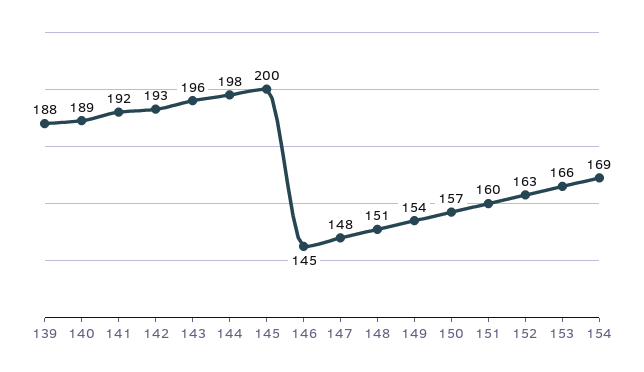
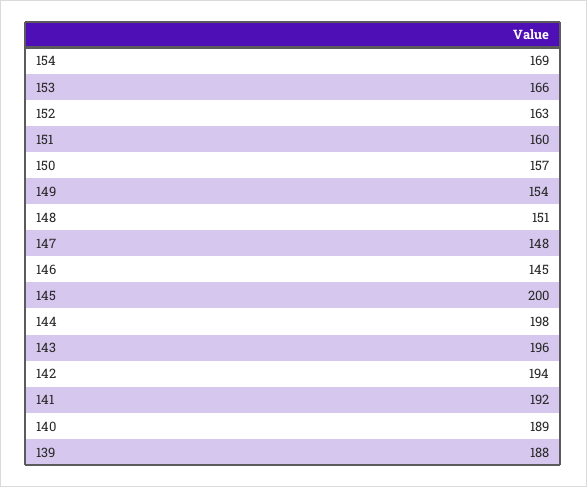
142: 193 -> 194

